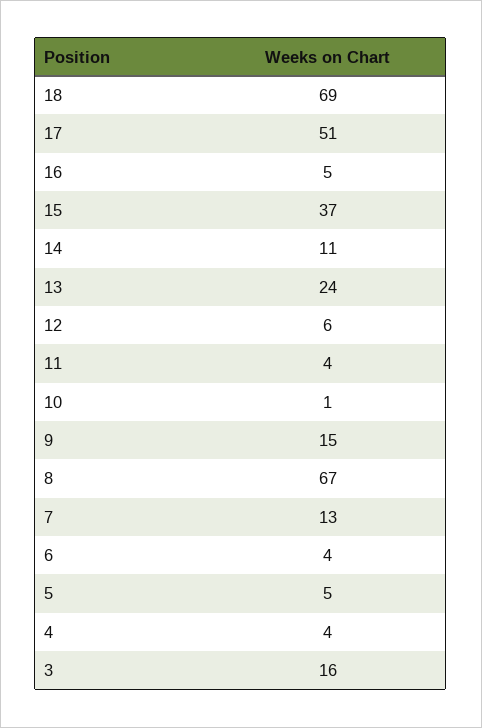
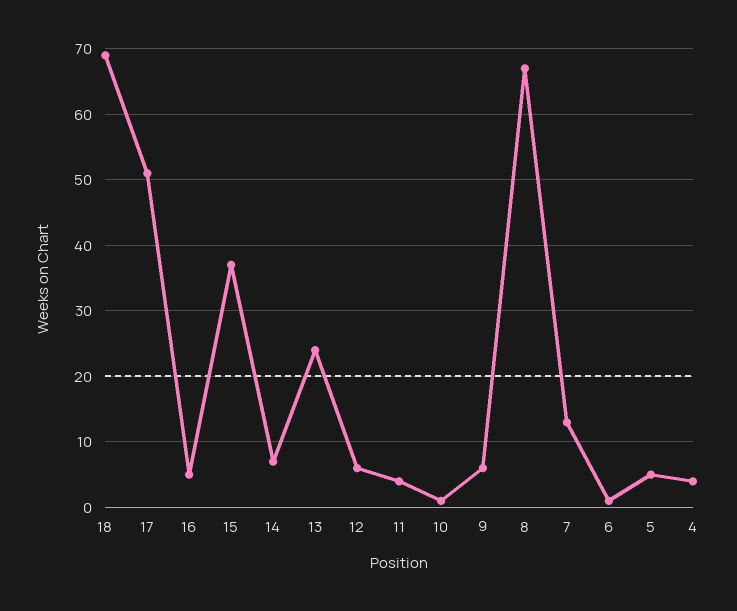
14: 11 -> 7
9: 15 -> 6
6: 4 -> 1
3: 16 -> none

